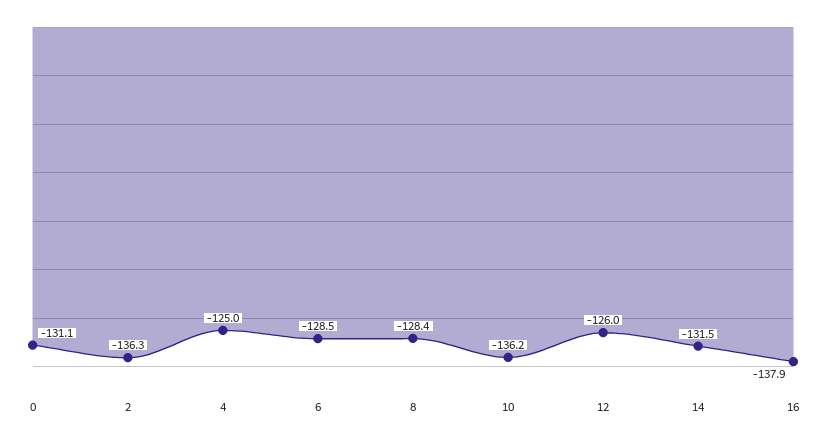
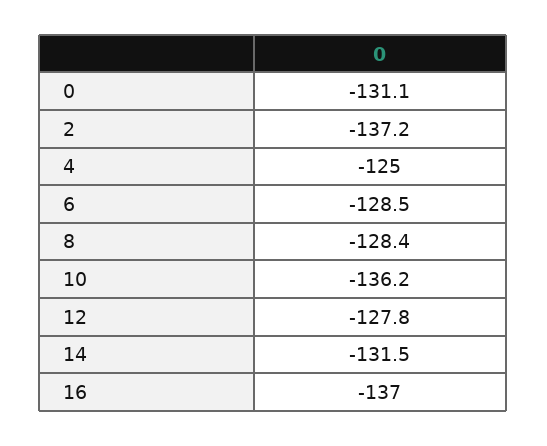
2: -136.3 -> -137.2
12: -126 -> -127.8
16: -137.9 -> -137

